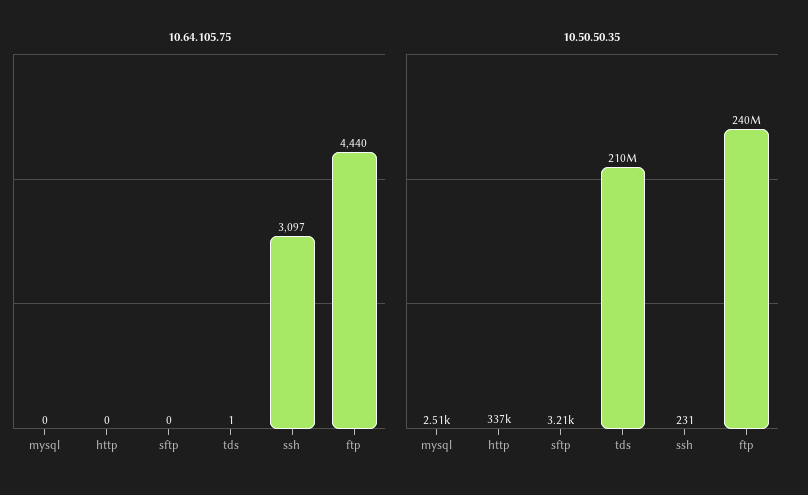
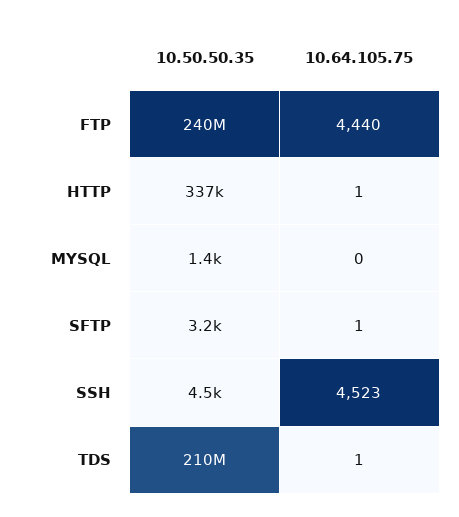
10.64.105.75, http: 0 -> 1
10.64.105.75, sftp: 0 -> 1
10.64.105.75, ssh: 3097 -> 4523
10.50.50.35, mysql: 2510 -> 1400
10.50.50.35, ssh: 231 -> 4500

